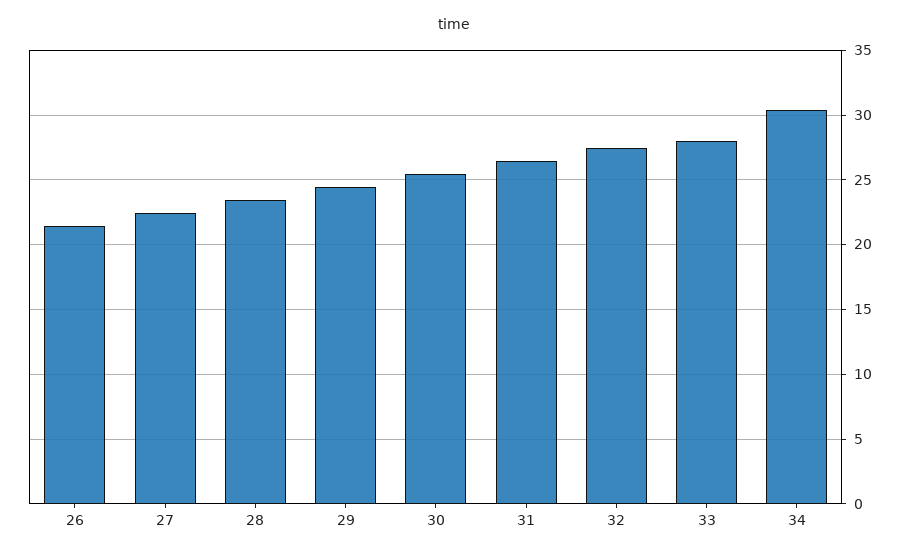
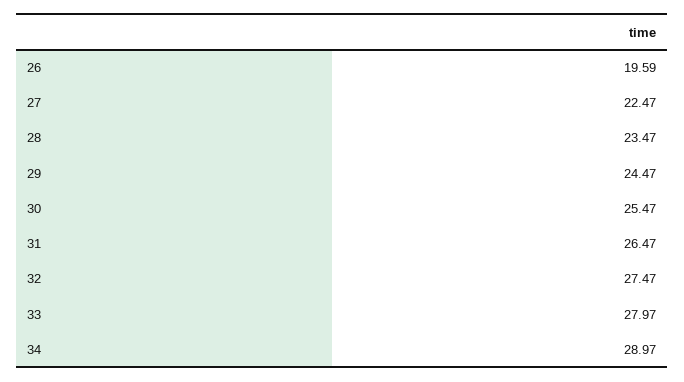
26: 21.5 -> 19.59
34: 30.5 -> 28.97

